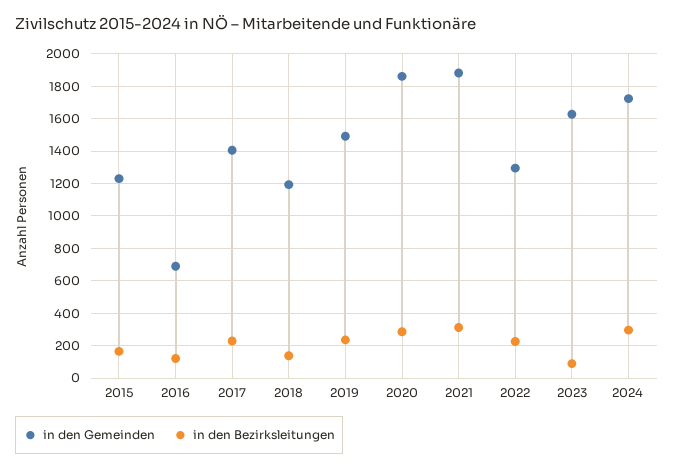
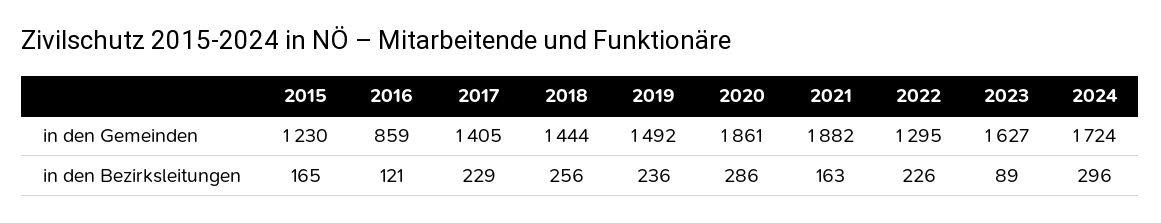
in den Gemeinden, 2016: 700 -> 859
in den Gemeinden, 2018: 1200 -> 1444
in den Bezirksleitungen, 2018: 150 -> 256
in den Bezirksleitungen, 2021: 300 -> 163

